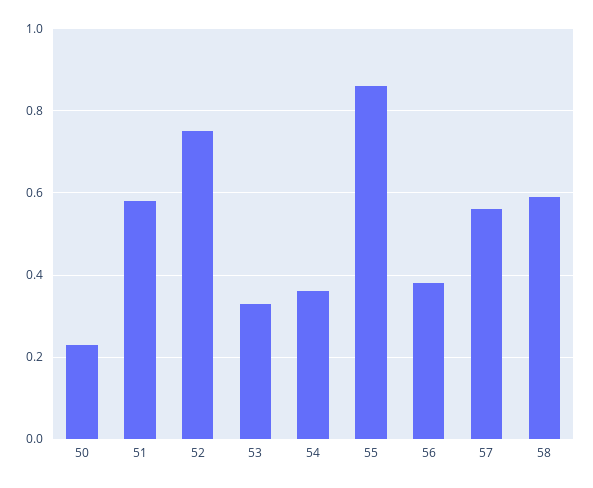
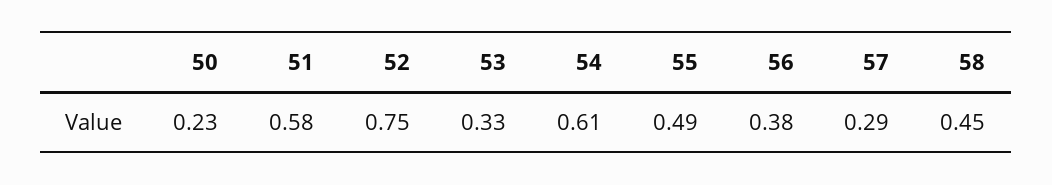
54: 0.35 -> 0.61
55: 0.85 -> 0.49
57: 0.55 -> 0.29
58: 0.6 -> 0.45

